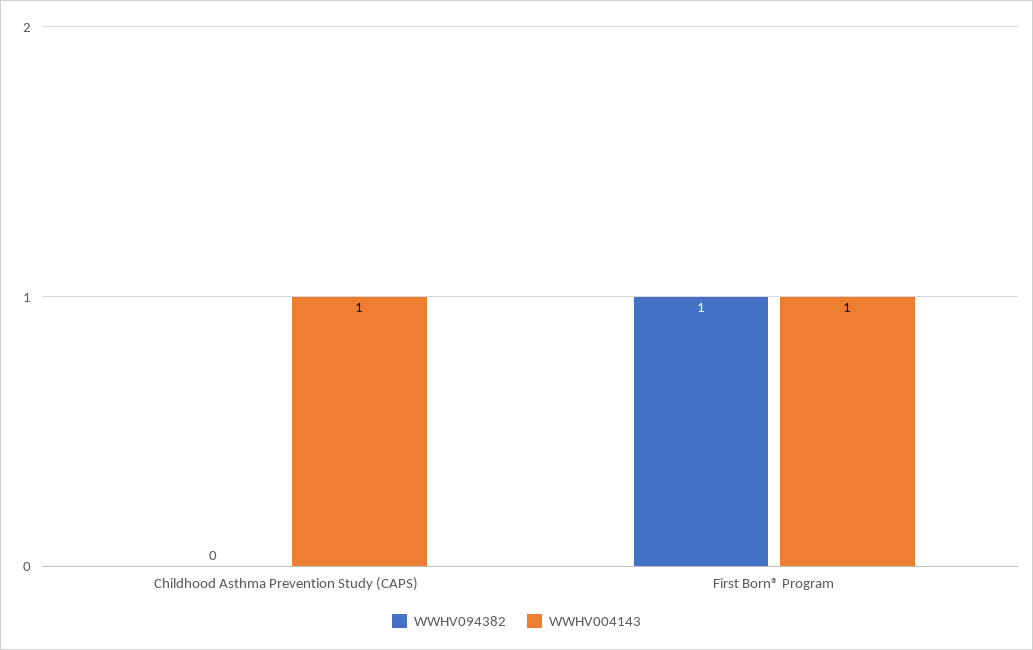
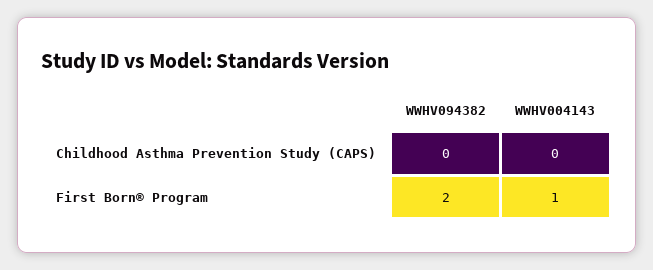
WWHV004143, Childhood Asthma Prevention Study (CAPS): 1 -> 0
WWHV094382, First Born® Program: 1 -> 2

